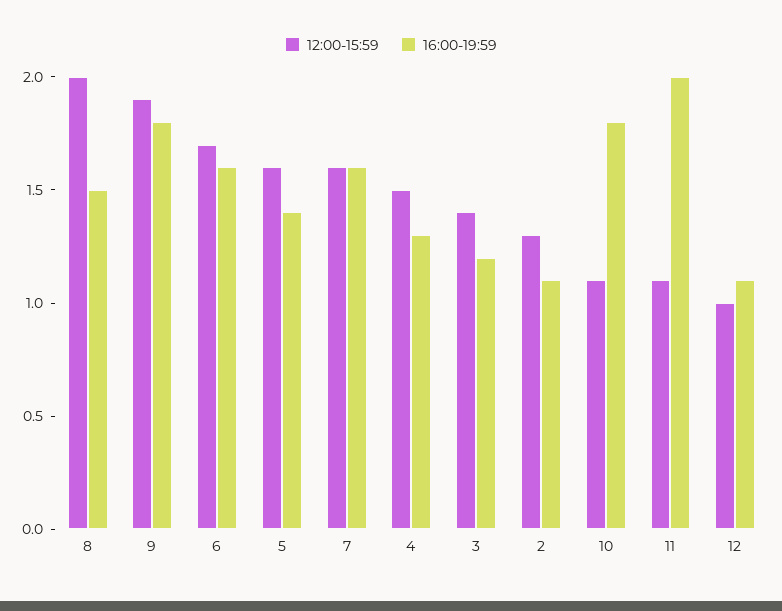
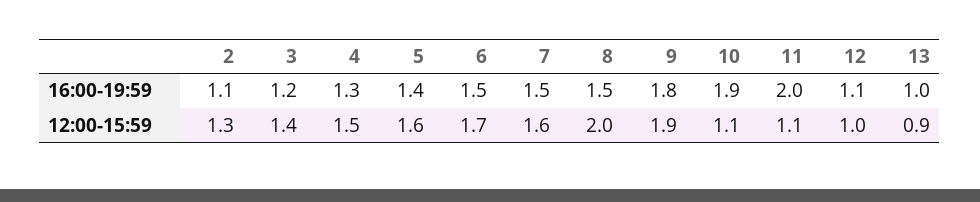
16:00-19:59, 6: 1.6 -> 1.5
16:00-19:59, 7: 1.6 -> 1.5
16:00-19:59, 10: 1.8 -> 1.9
16:00-19:59, 13: none -> 1
12:00-15:59, 13: none -> 0.9

